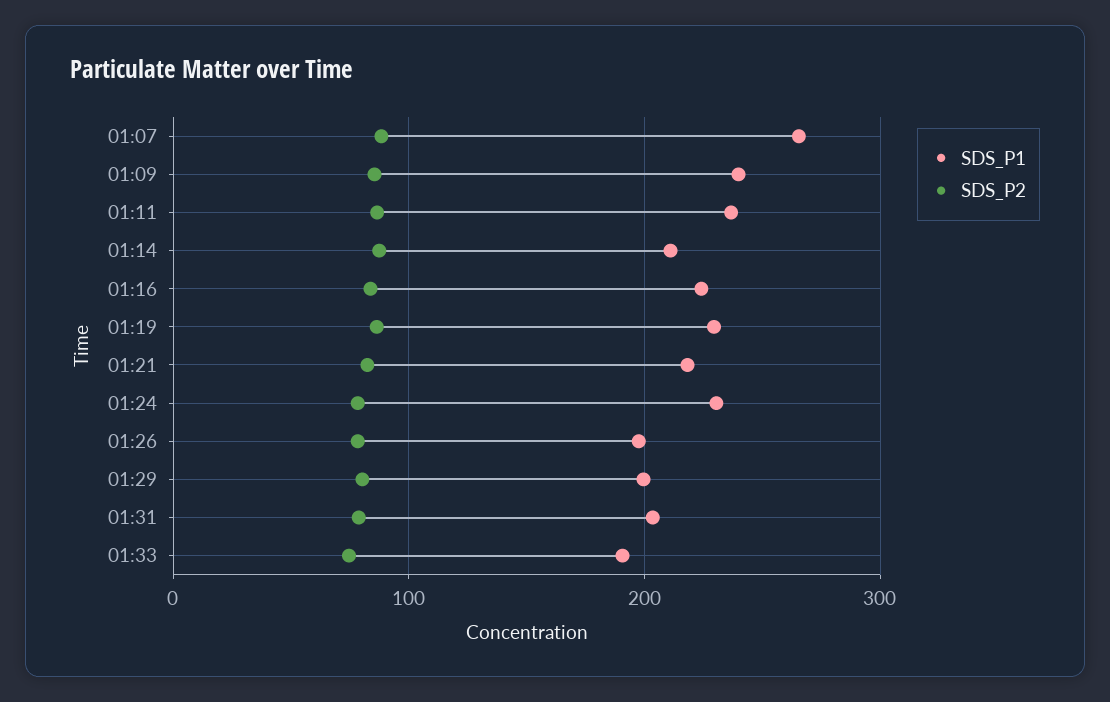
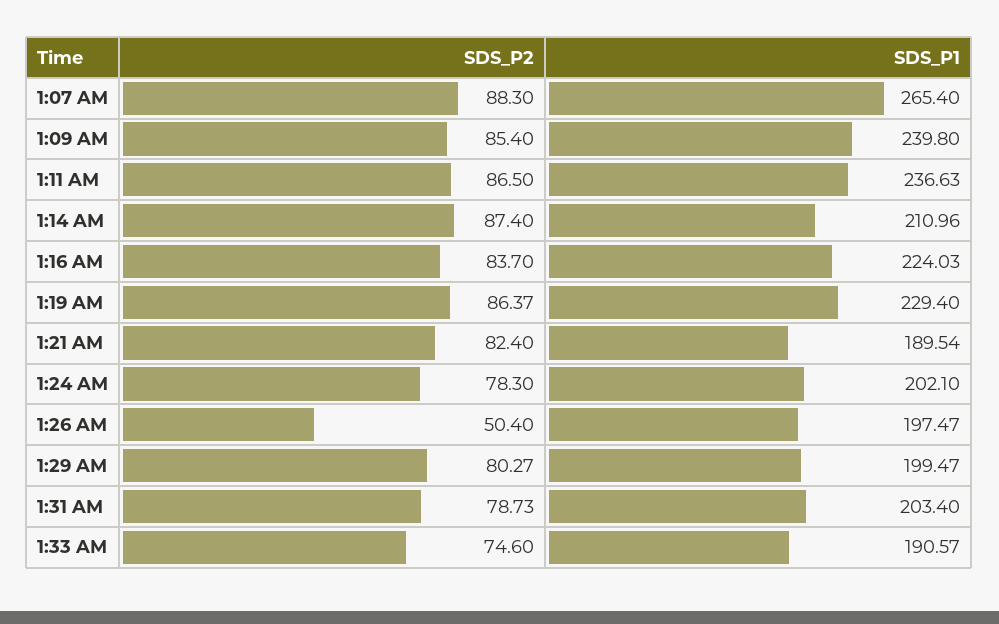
SDS_P1, 01:21: 220 -> 189.54
SDS_P1, 01:24: 230 -> 202.1
SDS_P2, 01:26: 80 -> 50.4

